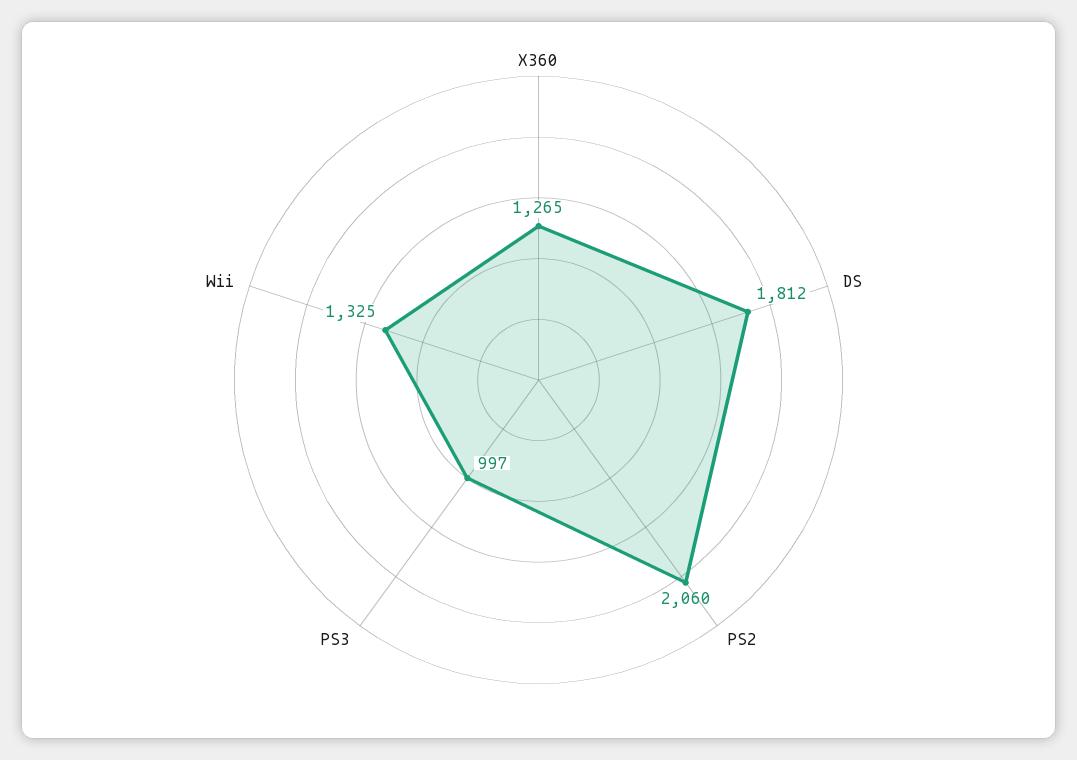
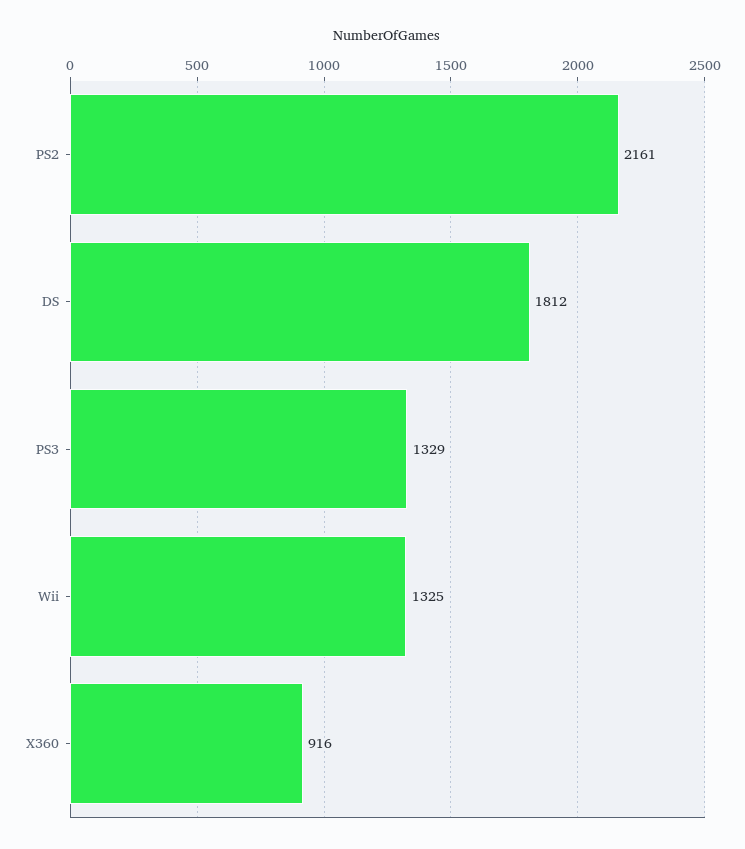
X360: 1265 -> 916
PS2: 2060 -> 2161
PS3: 997 -> 1329

